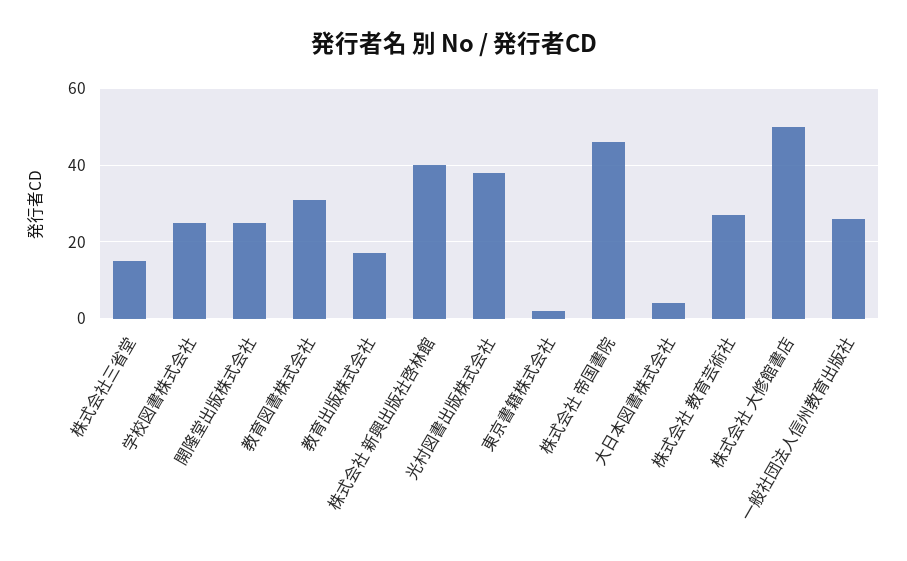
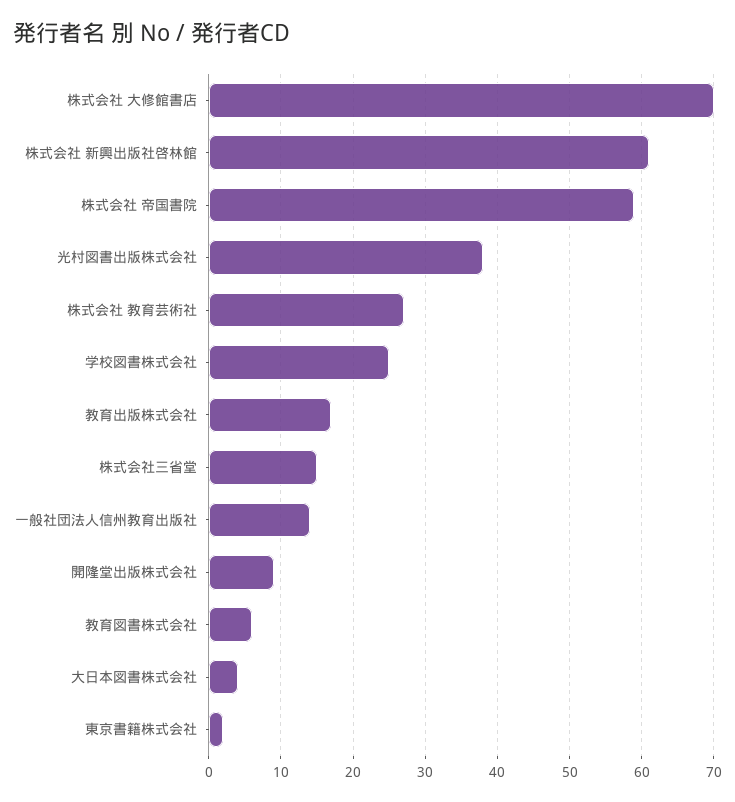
開隆堂出版株式会社: 25 -> 9
教育図書株式会社: 30 -> 6
株式会社 新興出版社啓林館: 40 -> 61
株式会社 帝国書院: 45 -> 59
株式会社 大修館書店: 50 -> 70
一般社団法人信州教育出版社: 25 -> 14

